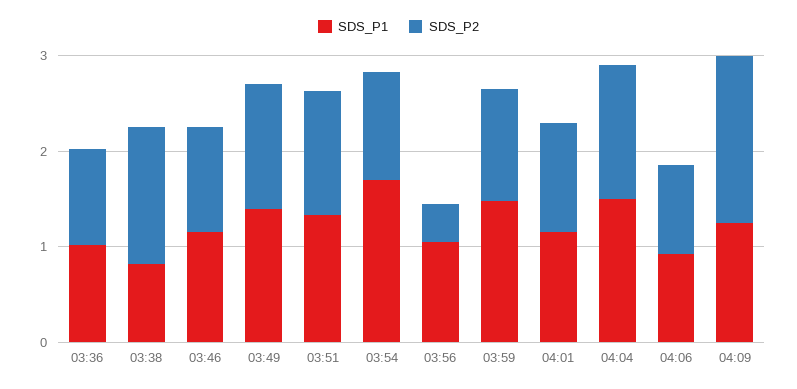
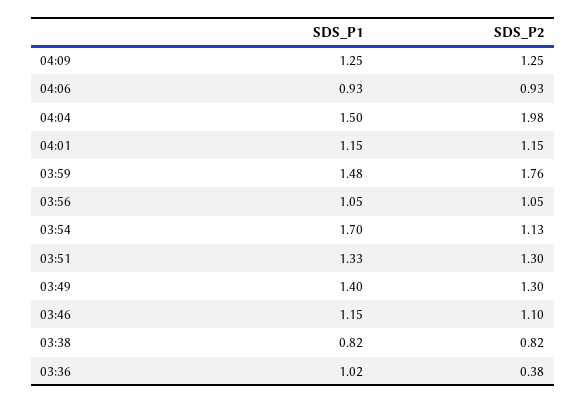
SDS_P2, 03:36: 1 -> 0.38
SDS_P2, 03:38: 1.4 -> 0.82
SDS_P2, 03:56: 0.4 -> 1.05
SDS_P2, 03:59: 1.2 -> 1.76
SDS_P2, 04:04: 1.4 -> 1.98
SDS_P2, 04:09: 1.8 -> 1.25

